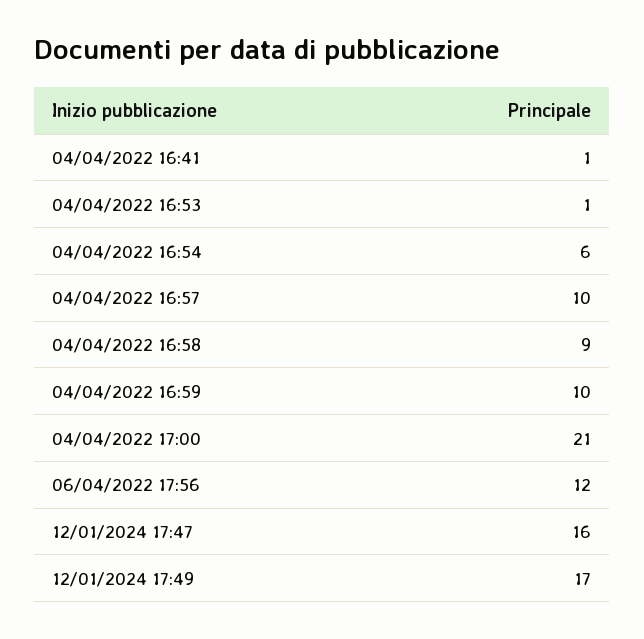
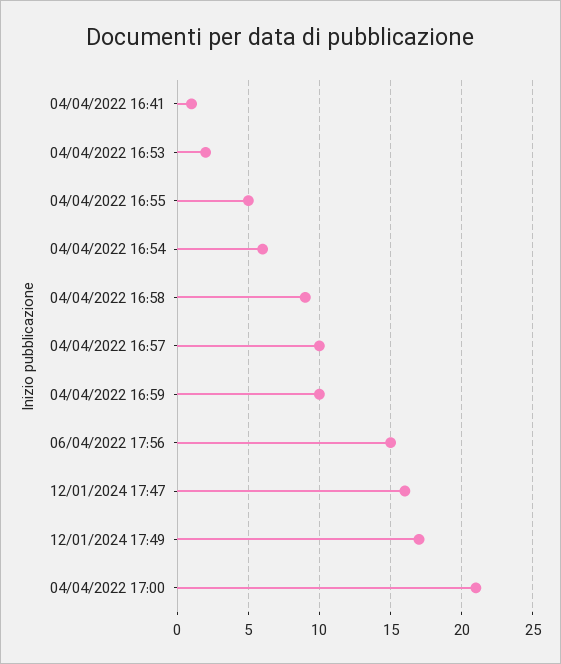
04/04/2022 16:53: 1 -> 2
06/04/2022 17:56: 12 -> 15
04/04/2022 16:55: none -> 5

